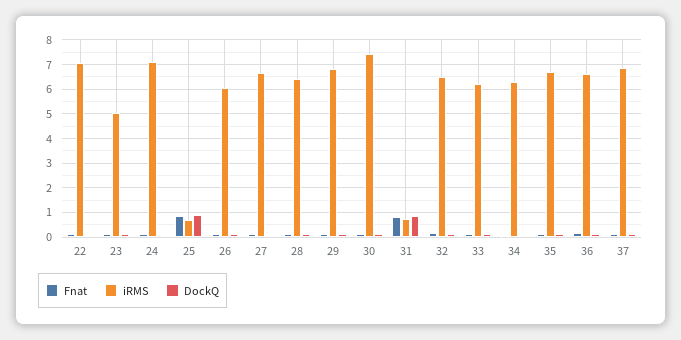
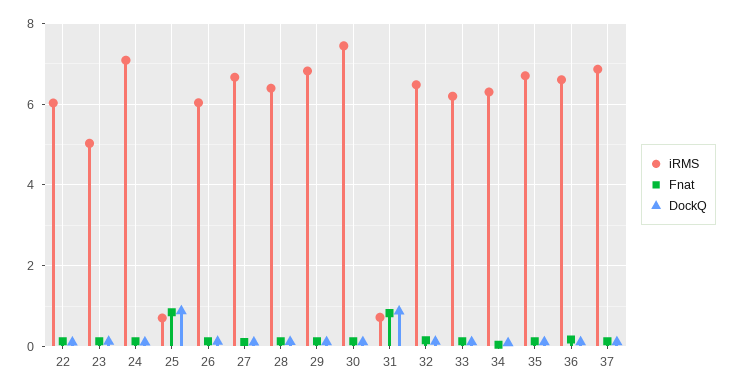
iRMS, 22: 7 -> 6

